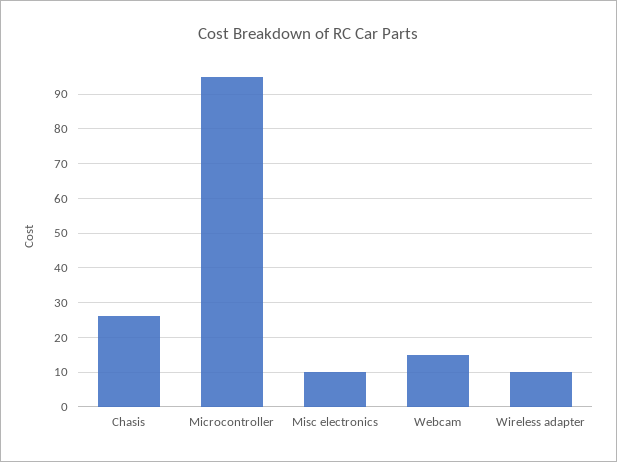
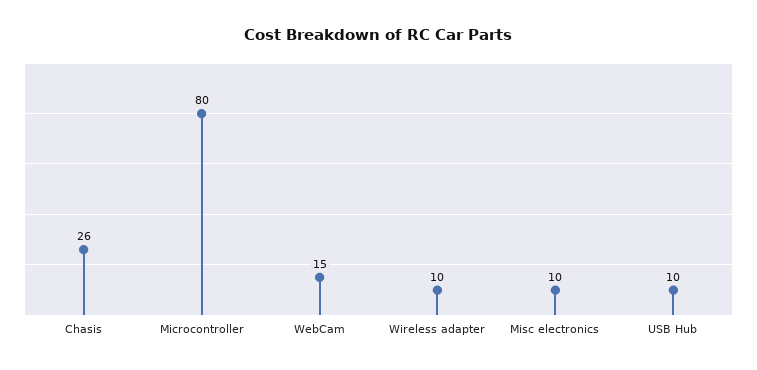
Microcontroller: 95 -> 80
USB Hub: none -> 10

